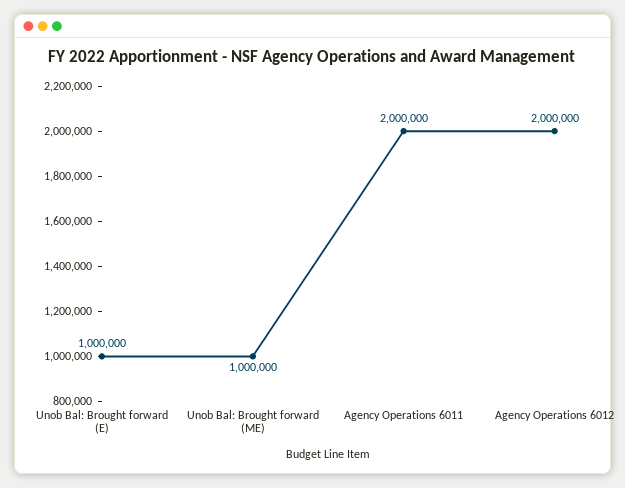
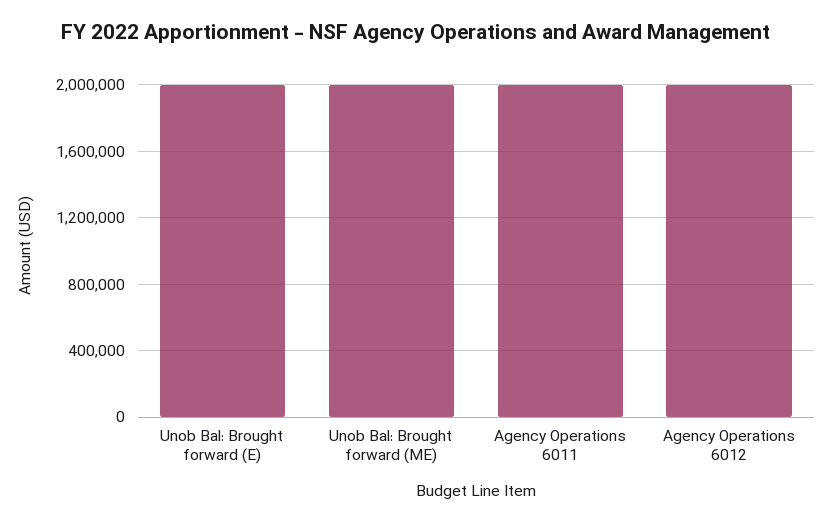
Unob Bal: Brought forward (E): 1000000 -> 2000000
Unob Bal: Brought forward (ME): 1000000 -> 2000000

